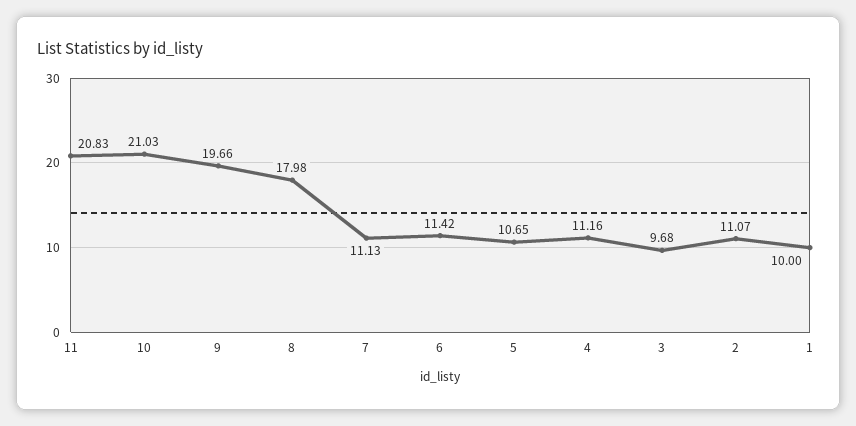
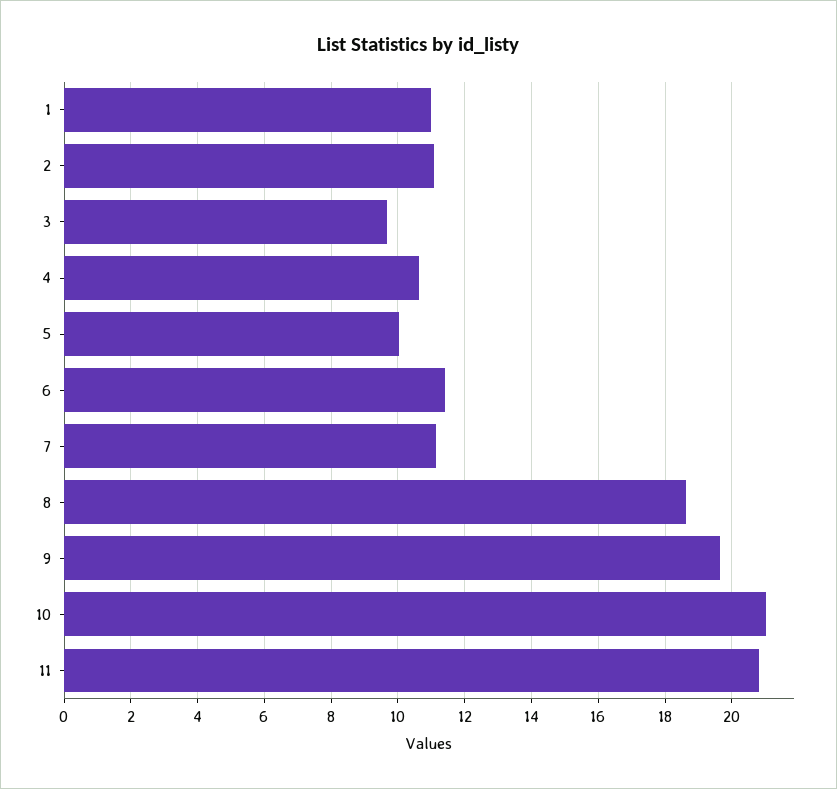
8: 17.98 -> 18.6
5: 10.65 -> 10
4: 11.16 -> 10.6
1: 10 -> 11

